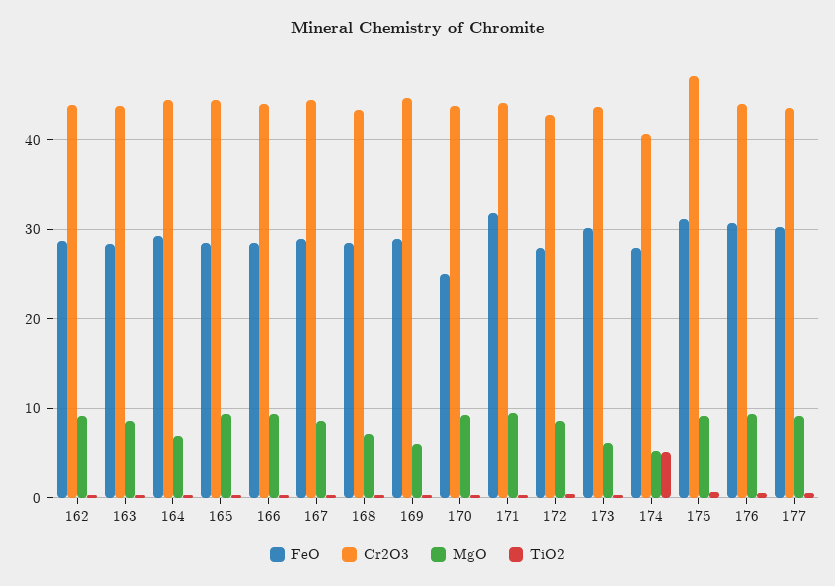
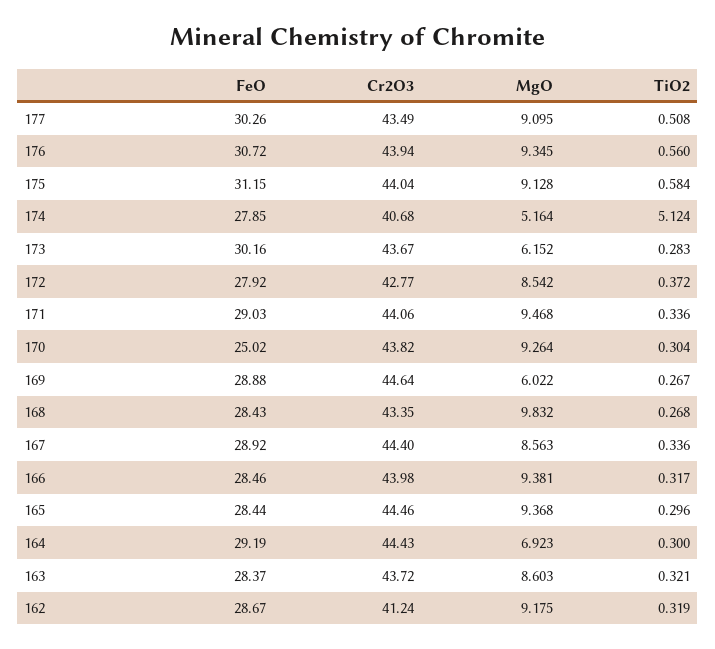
Cr2O3, 162: 44 -> 41.24
MgO, 168: 7 -> 9.832
FeO, 171: 32 -> 29.03
Cr2O3, 175: 47 -> 44.04

